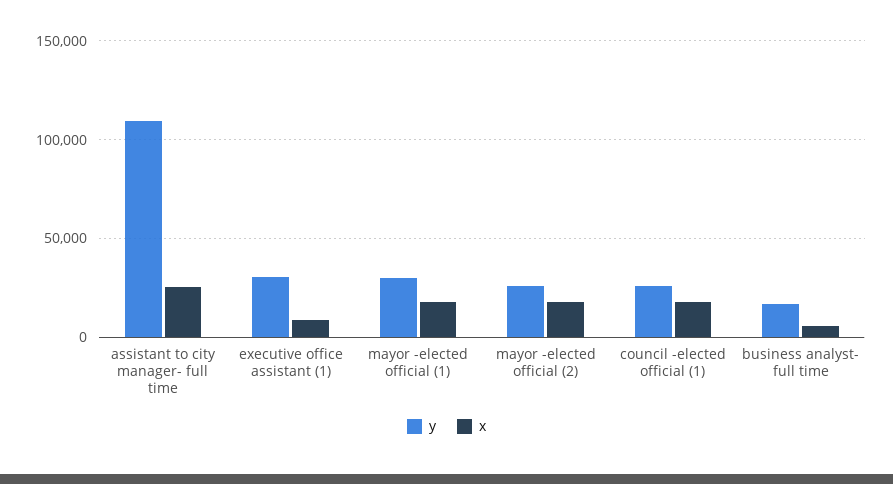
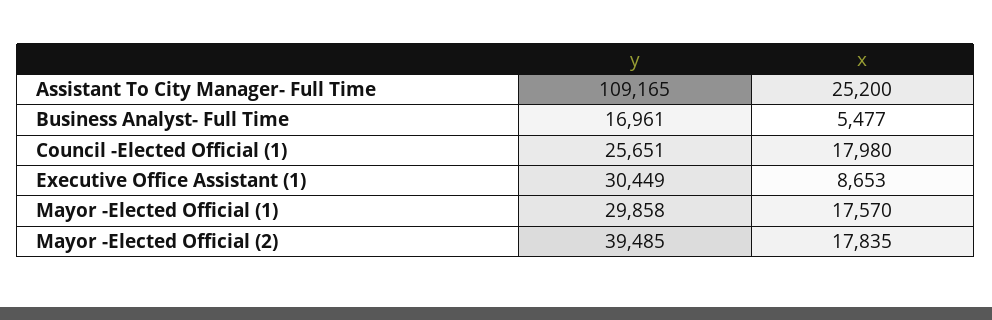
y, mayor -elected official (2): 25000 -> 39485

